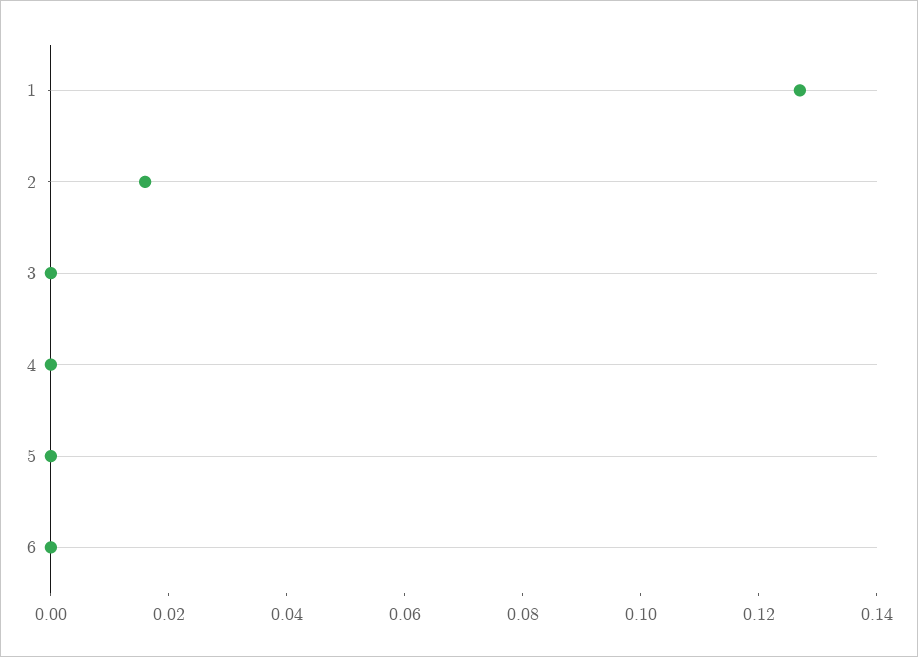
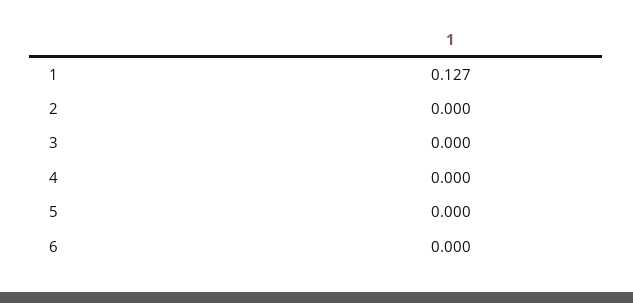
2: 0.015 -> 0

